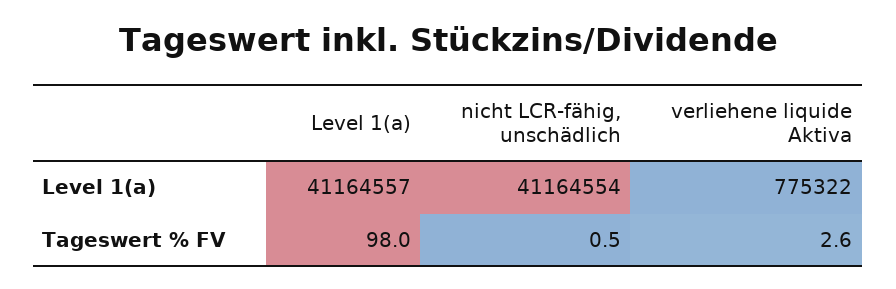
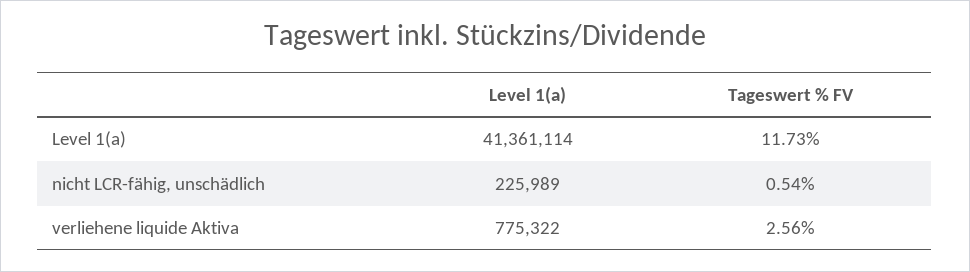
Level 1(a), Level 1(a): 41164557 -> 41361114
nicht LCR-fähig, unschädlich, Level 1(a): 41164554 -> 225989
Level 1(a), Tageswert % FV: 98 -> 11.73

